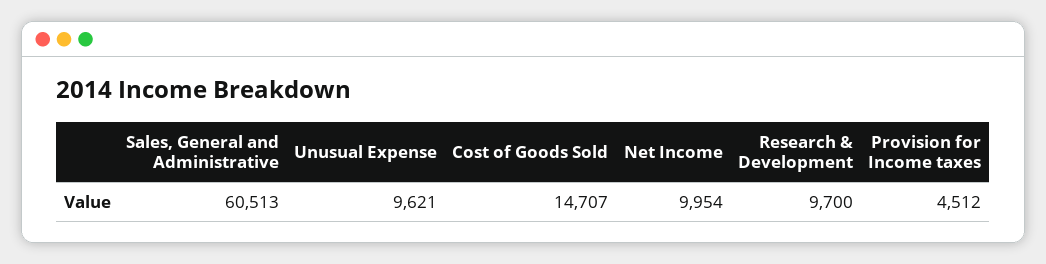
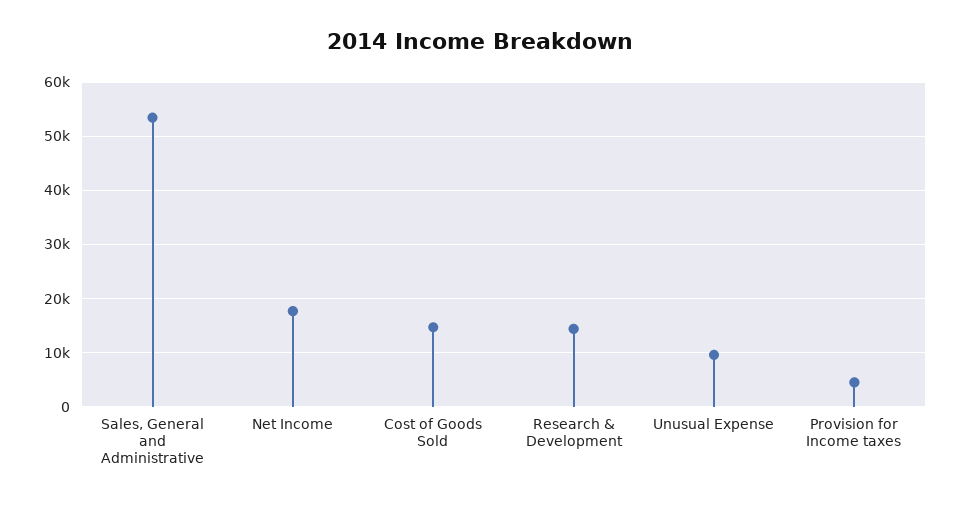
Sales, General and Administrative: 60513 -> 54000
Net Income: 9954 -> 18000
Research & Development: 9700 -> 14000

